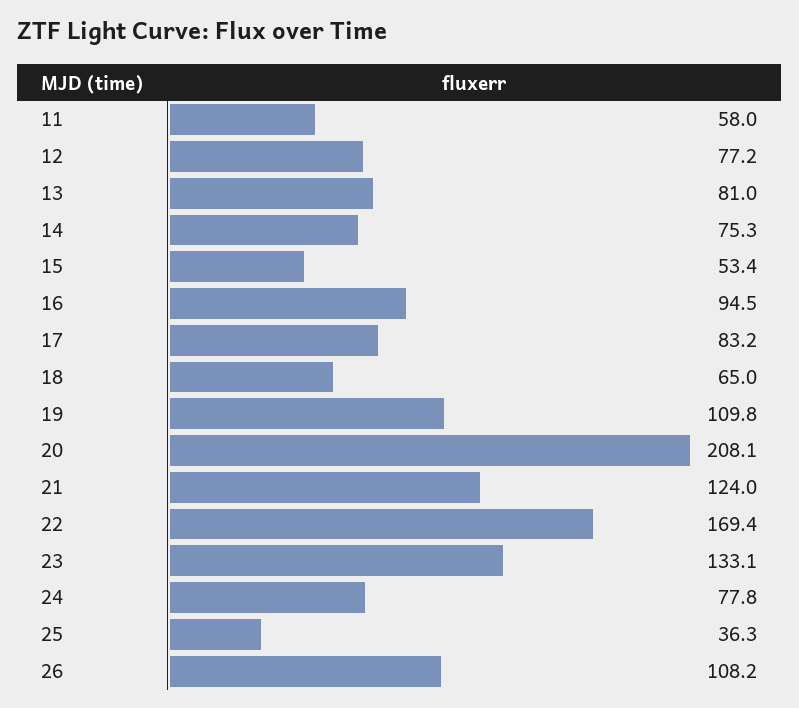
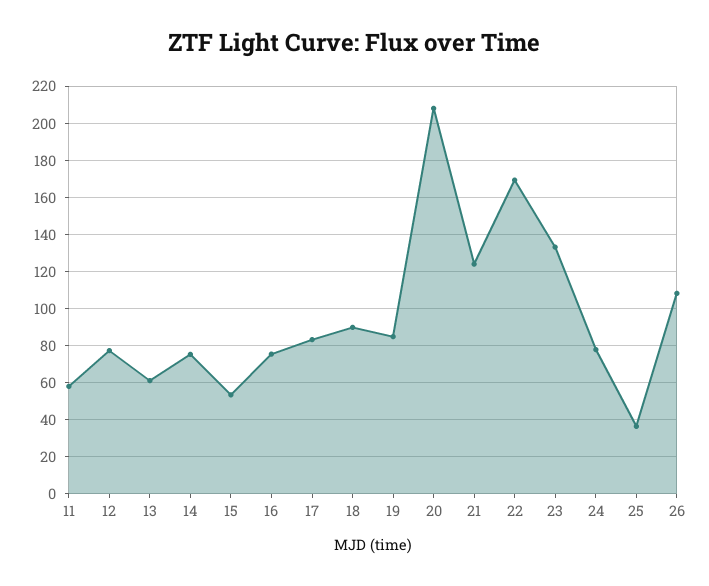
13: 81 -> 60
16: 94.5 -> 75
18: 65 -> 90
19: 109.8 -> 85

